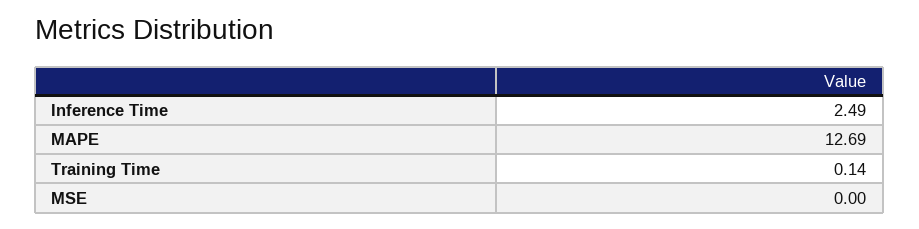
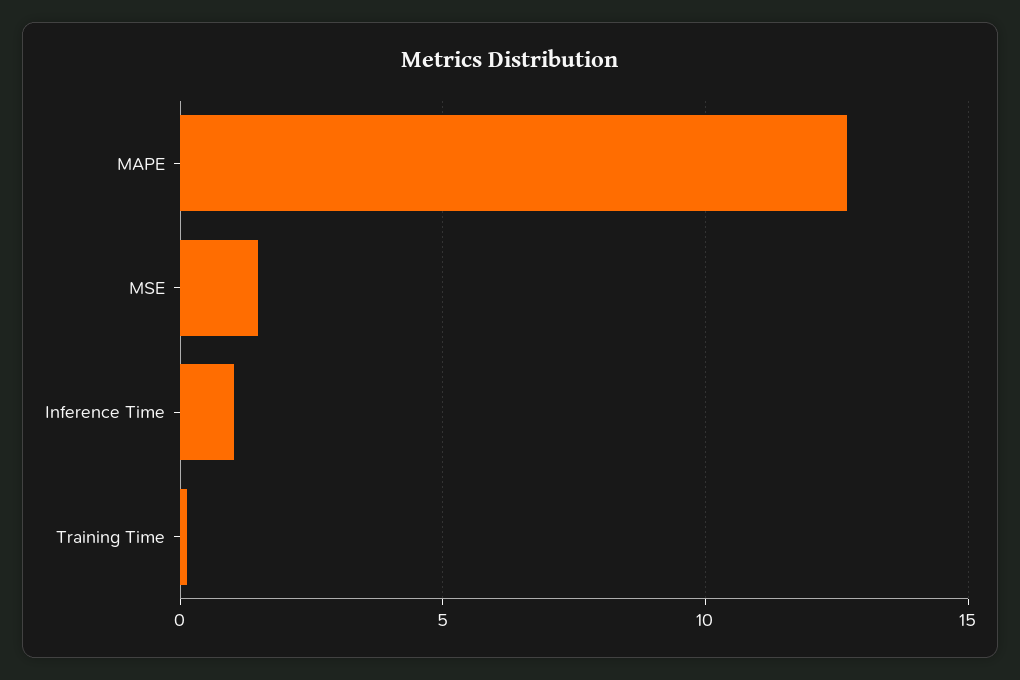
Inference Time: 2.49 -> 1
MSE: 0 -> 1.5

